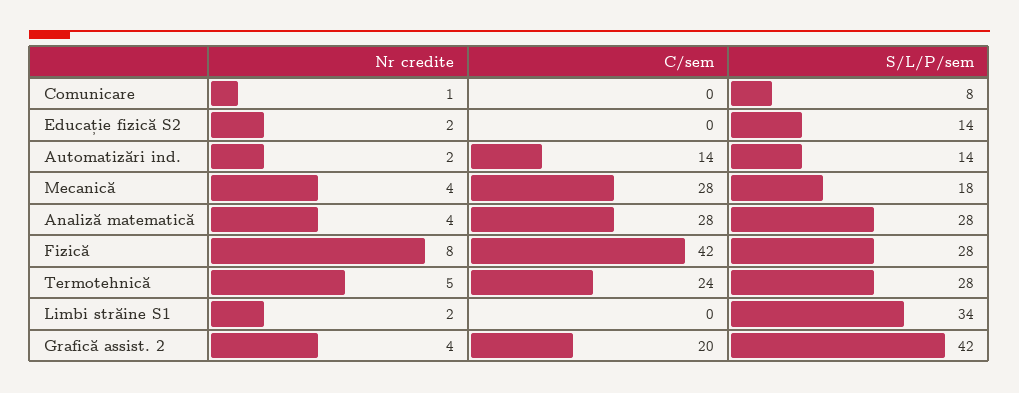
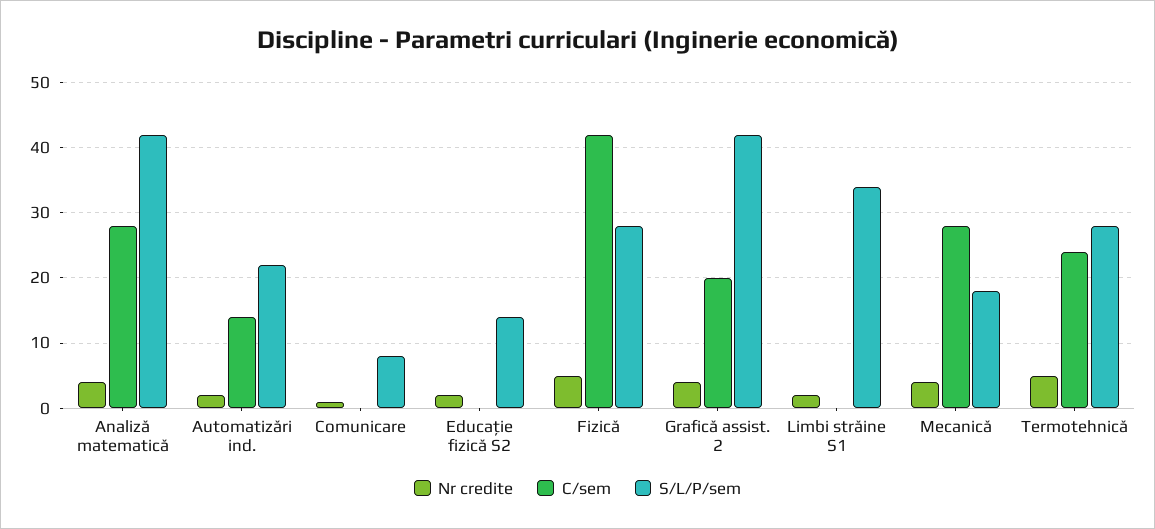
S/L/P/sem, Automatizări ind.: 14 -> 22
S/L/P/sem, Analiză matematică: 28 -> 42
Nr credite, Fizică: 8 -> 5

